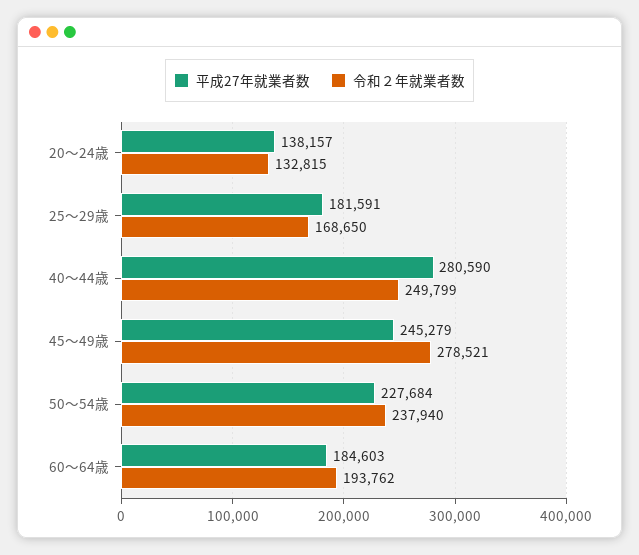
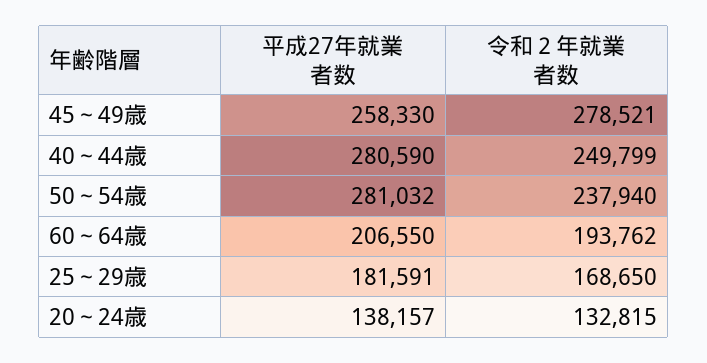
平成27年就業者数, 45～49歳: 245279 -> 258330
平成27年就業者数, 50～54歳: 227684 -> 281032
平成27年就業者数, 60～64歳: 184603 -> 206550

